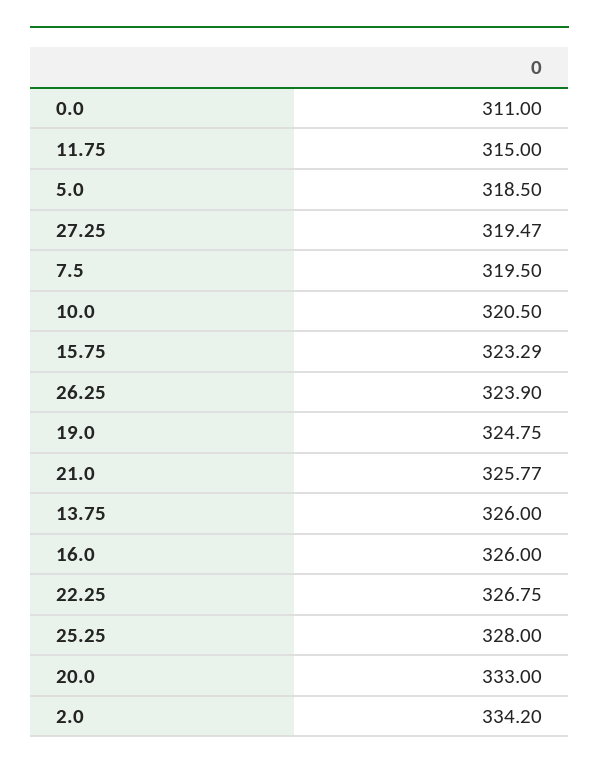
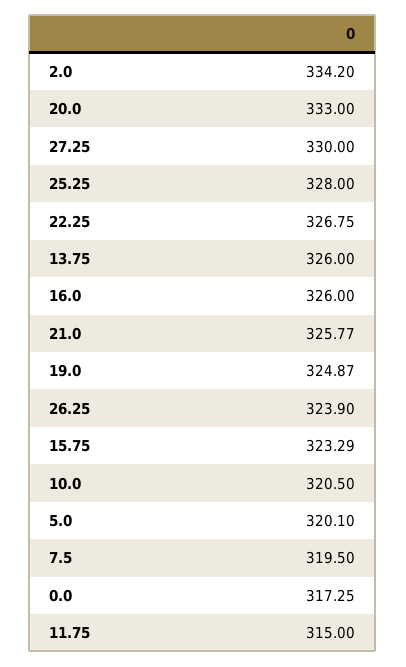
0.0: 311 -> 317.25
5.0: 318.5 -> 320.1
27.25: 319.47 -> 330
19.0: 324.75 -> 324.87

